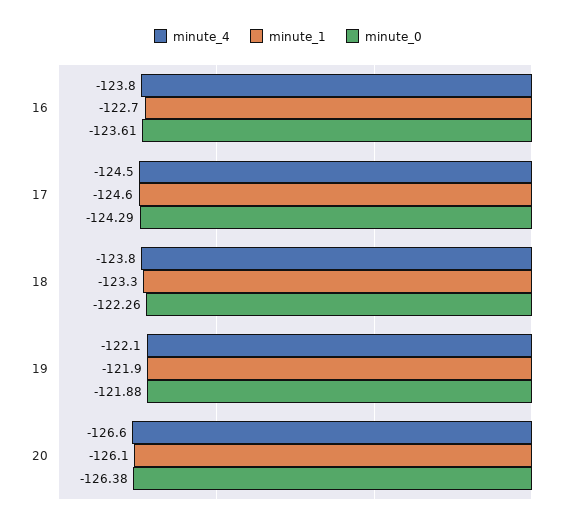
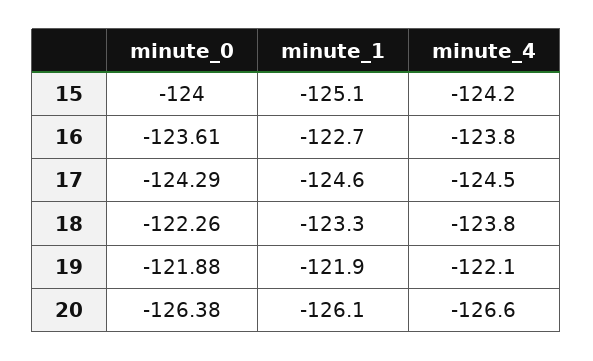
minute_0, 15: none -> -124
minute_1, 15: none -> -125.1
minute_4, 15: none -> -124.2

